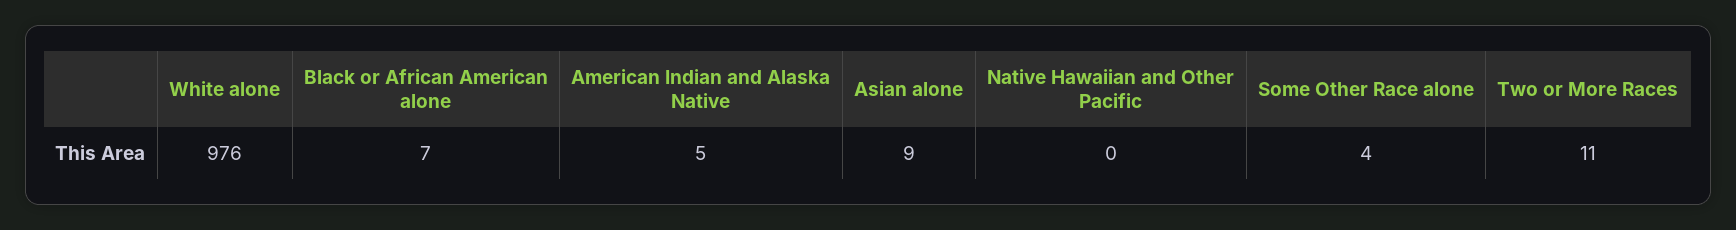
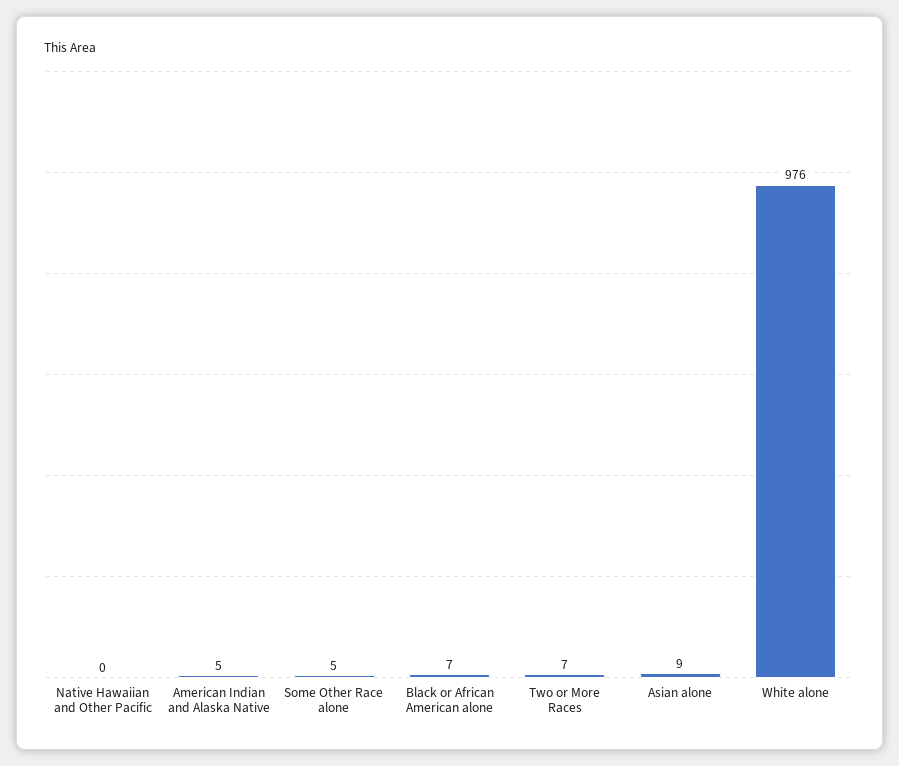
Some Other Race alone: 4 -> 5
Two or More Races: 11 -> 7

